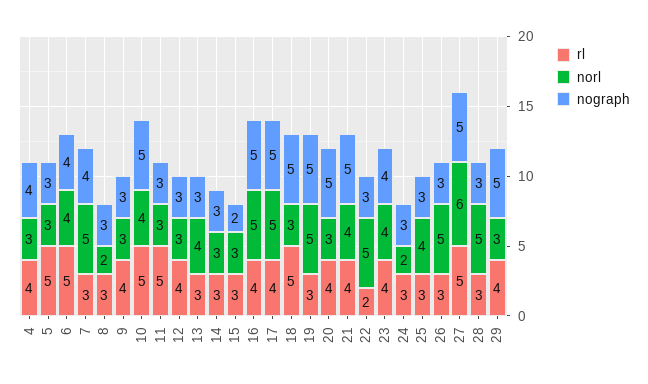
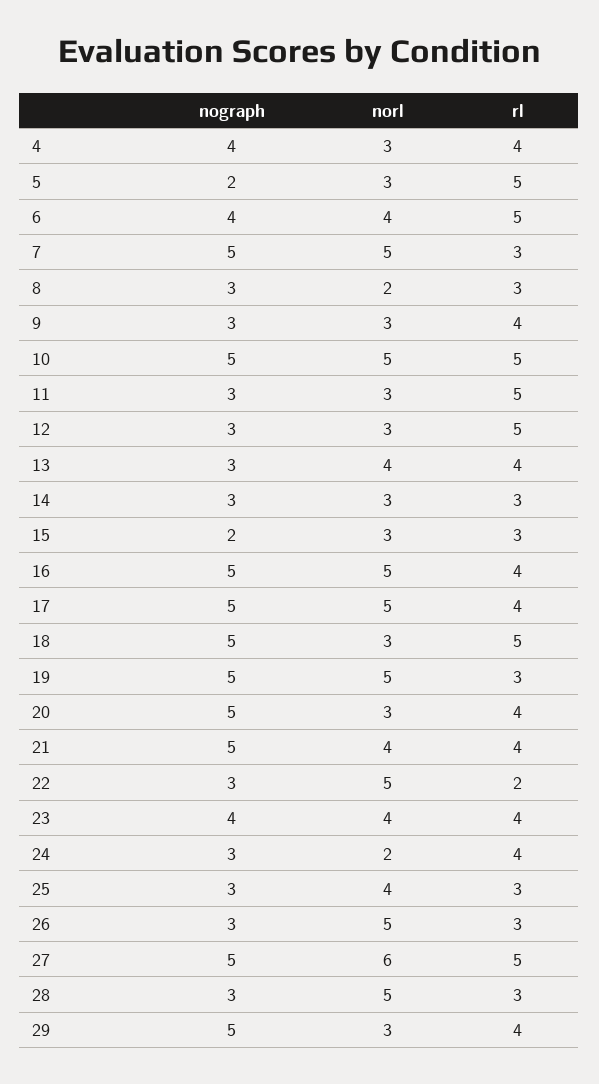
nograph, 5: 3 -> 2
nograph, 7: 4 -> 5
norl, 10: 4 -> 5
rl, 12: 4 -> 5
rl, 13: 3 -> 4
rl, 24: 3 -> 4

